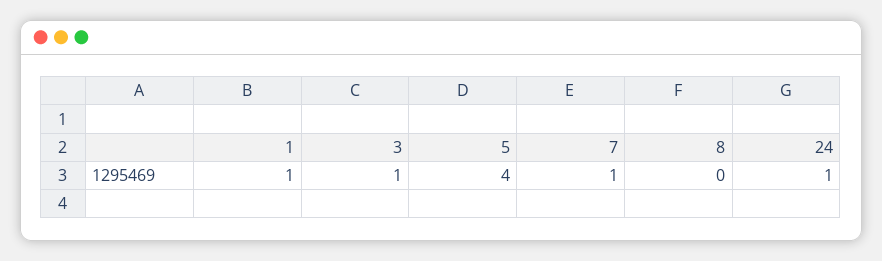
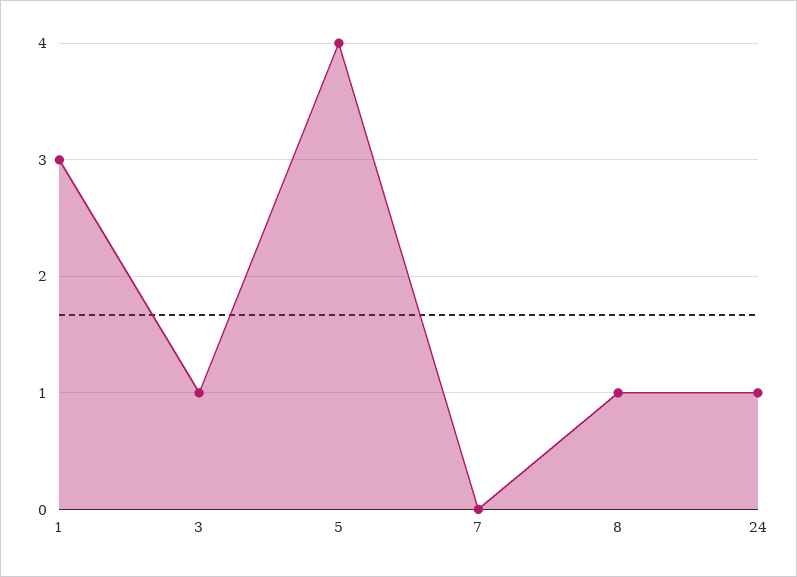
1: 1 -> 3
7: 1 -> 0
8: 0 -> 1

